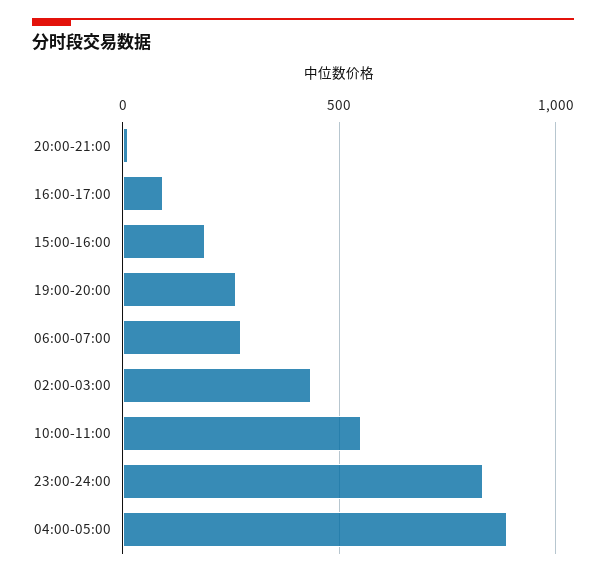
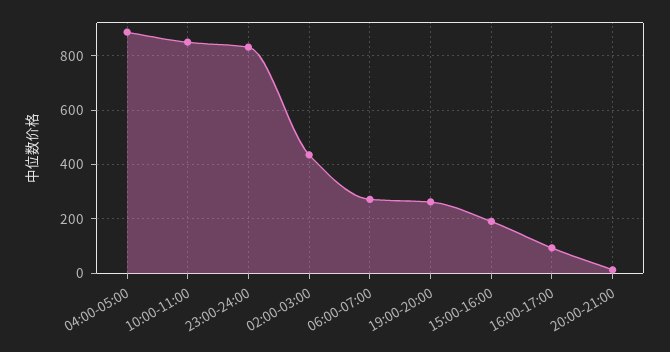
10:00-11:00: 550 -> 850

